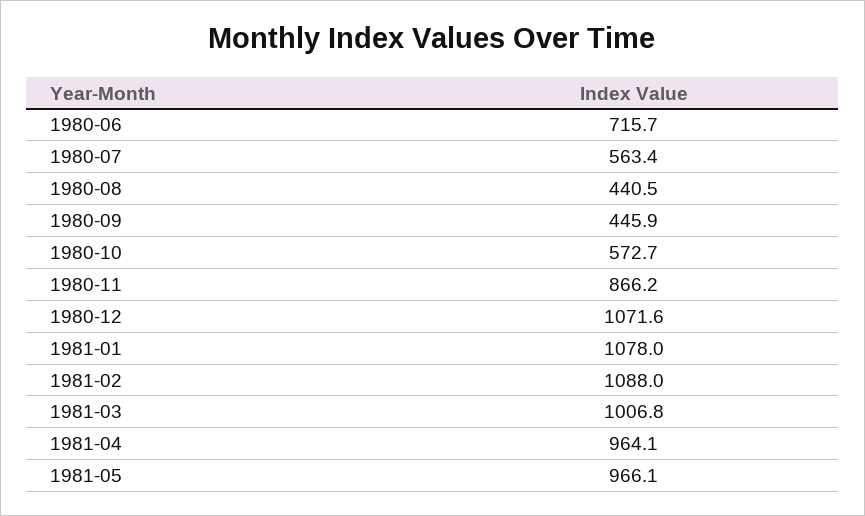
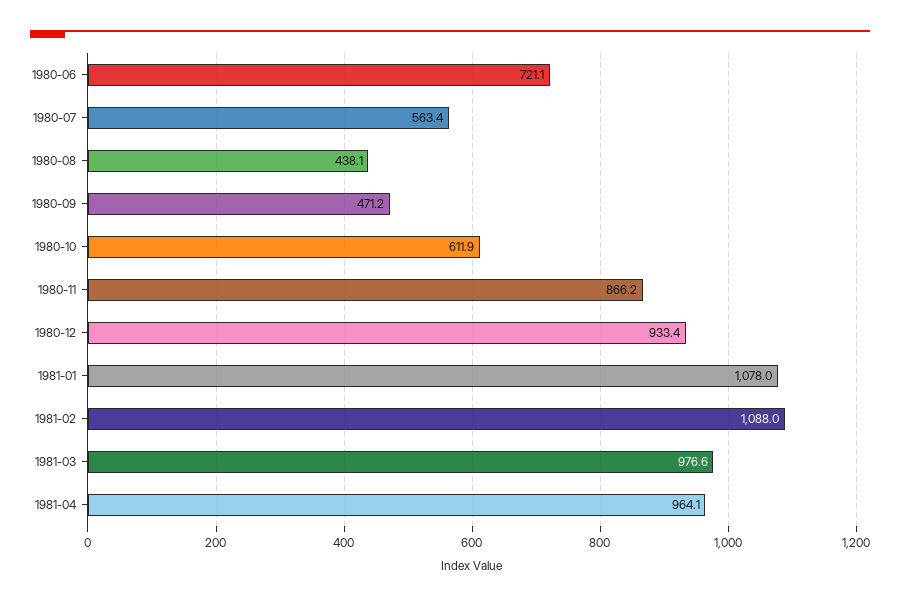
1980-06: 715.7 -> 721.1
1980-08: 440.5 -> 438.1
1980-09: 445.9 -> 471.2
1980-10: 572.7 -> 611.9
1980-12: 1071.6 -> 933.4
1981-03: 1006.8 -> 976.6
1981-05: 966.1 -> none

